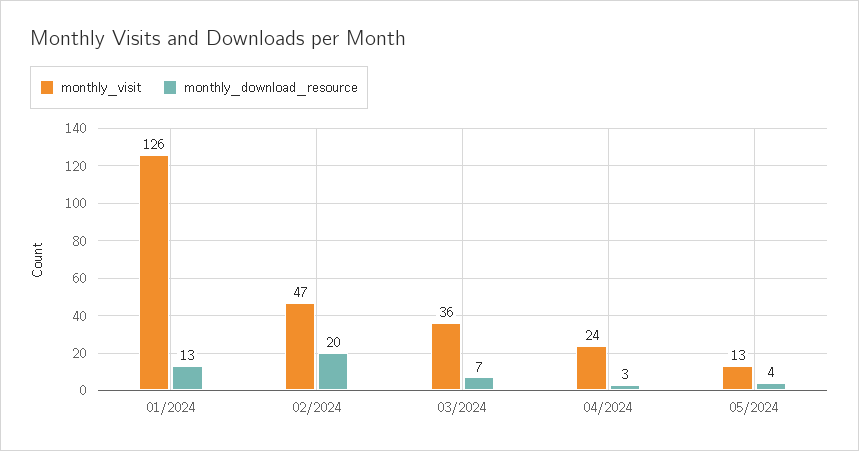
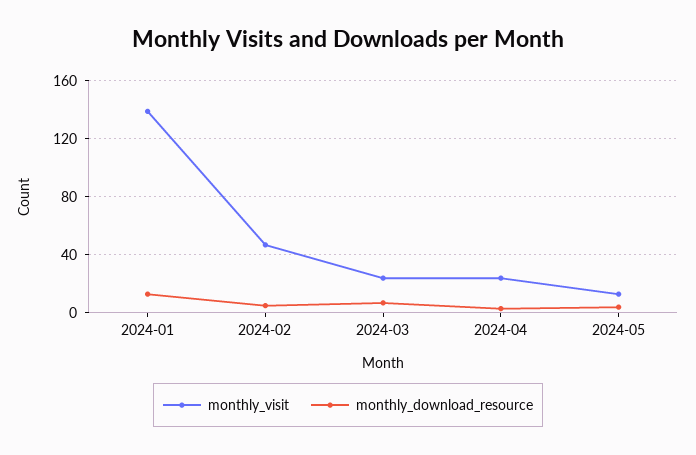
monthly_visit, 01/2024: 126 -> 140
monthly_download_resource, 02/2024: 20 -> 5
monthly_visit, 03/2024: 36 -> 25

